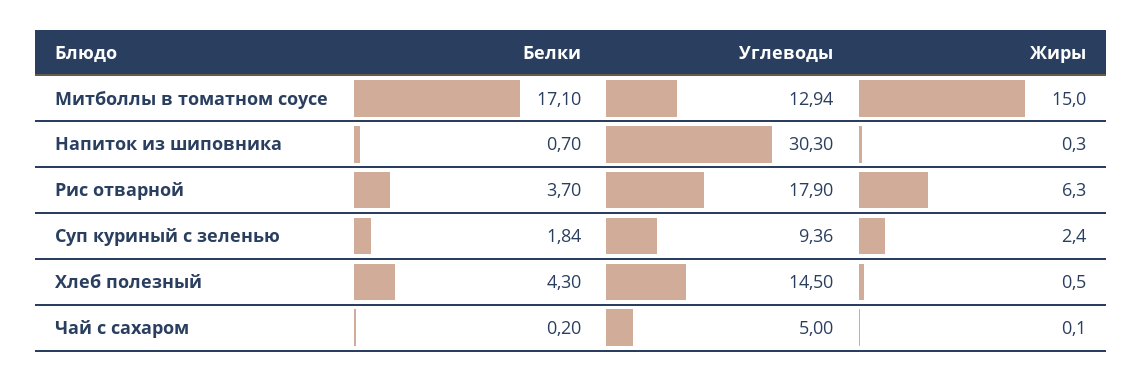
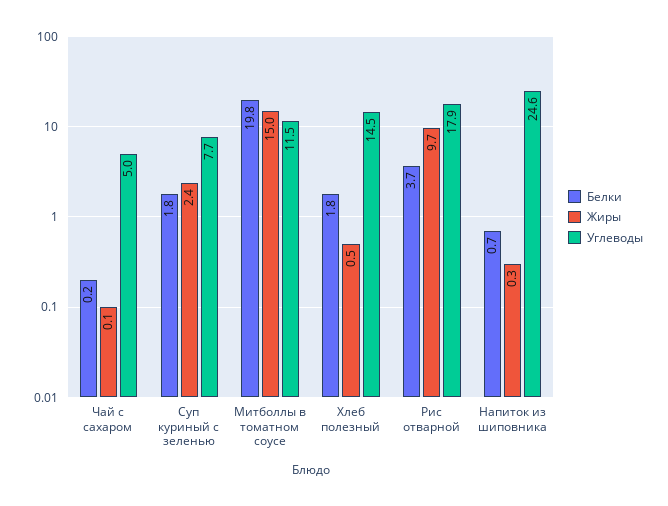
Белки, Митболлы в томатном соусе: 17.1 -> 19.8
Углеводы, Митболлы в томатном соусе: 12.94 -> 11.5
Углеводы, Напиток из шиповника: 30.3 -> 24.6
Жиры, Рис отварной: 6.3 -> 9.7
Углеводы, Суп куриный с зеленью: 9.36 -> 7.7
Белки, Хлеб полезный: 4.3 -> 1.8

